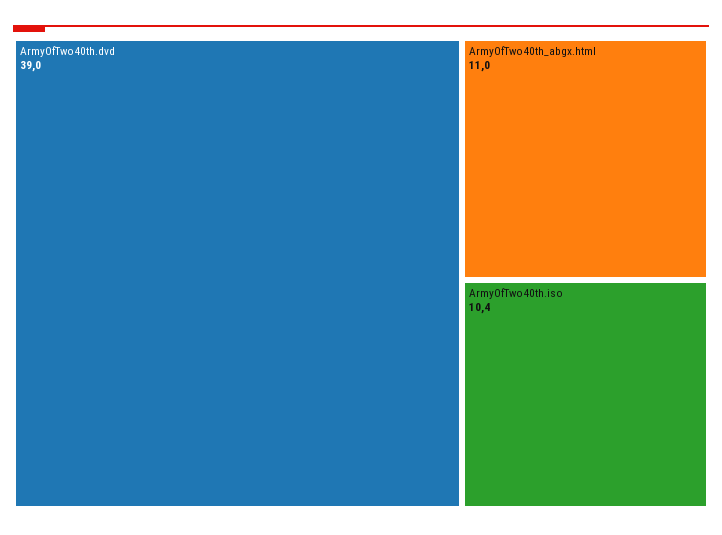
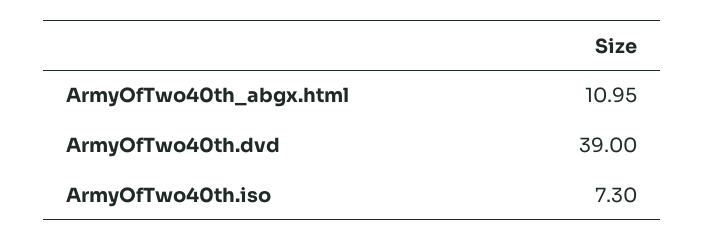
ArmyOfTwo40th.iso: 10.4 -> 7.3

